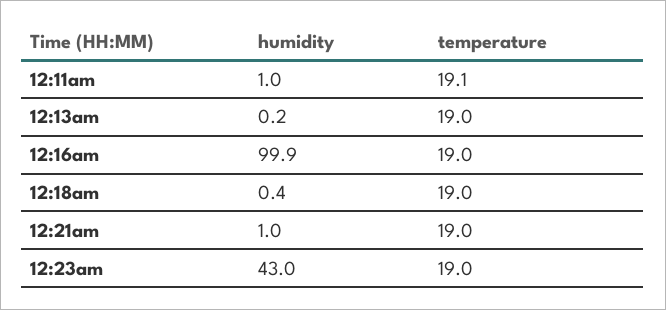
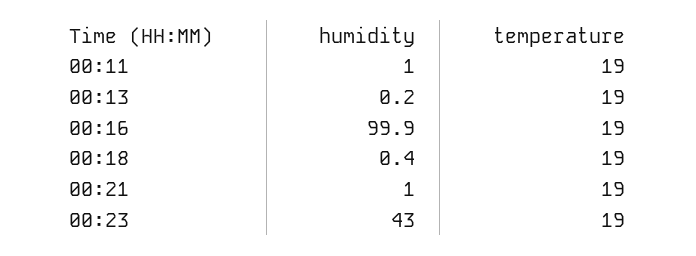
temperature, 12:11am: 19.1 -> 19

